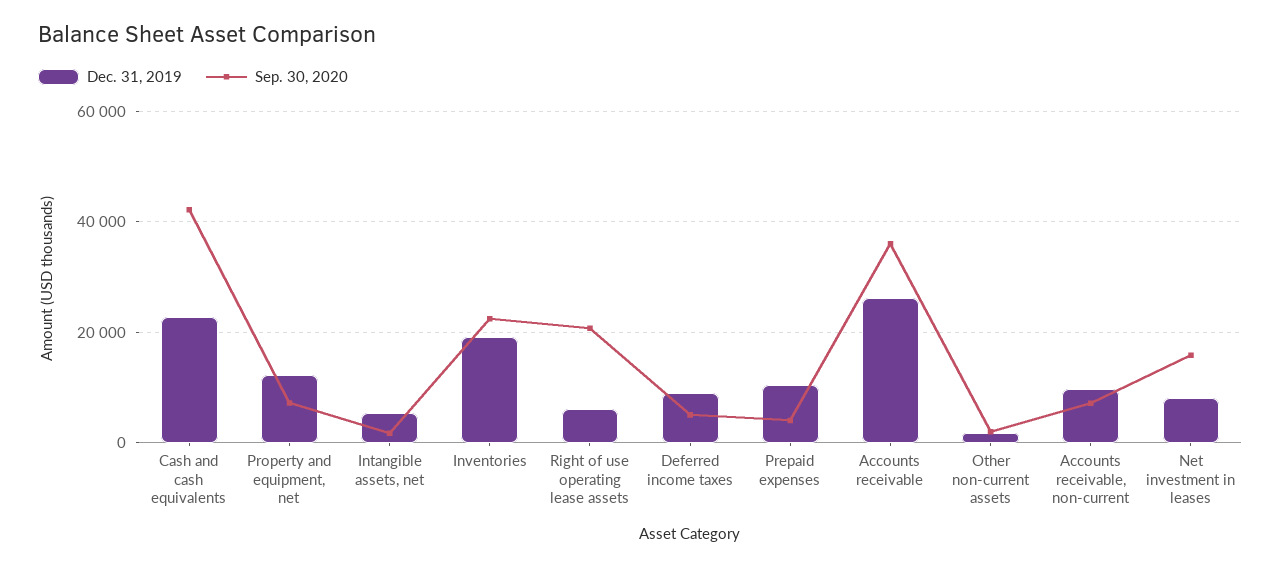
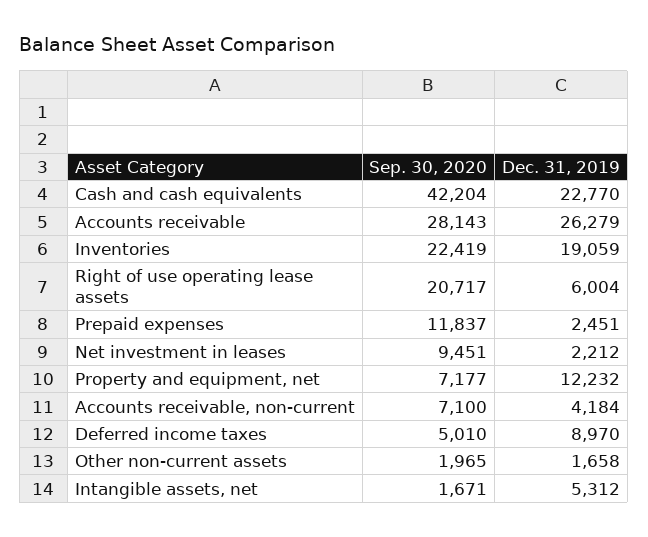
Dec. 31, 2019, Prepaid expenses: 10000 -> 2451
Sep. 30, 2020, Prepaid expenses: 4000 -> 11837
Sep. 30, 2020, Accounts receivable: 36000 -> 28143
Dec. 31, 2019, Accounts receivable, non-current: 10000 -> 4184
Dec. 31, 2019, Net investment in leases: 8000 -> 2212
Sep. 30, 2020, Net investment in leases: 16000 -> 9451

